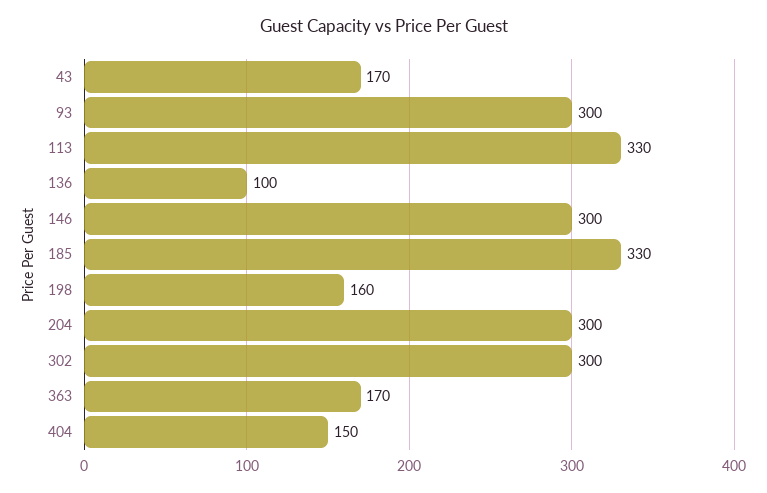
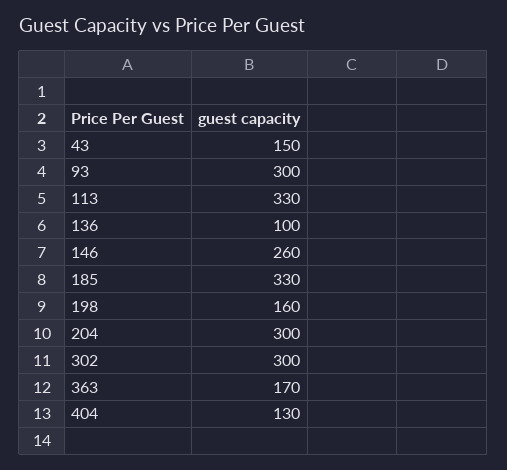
43: 170 -> 150
146: 300 -> 260
404: 150 -> 130

